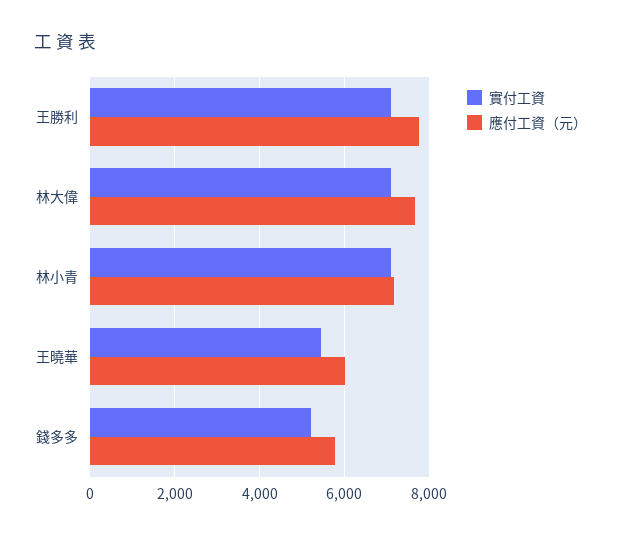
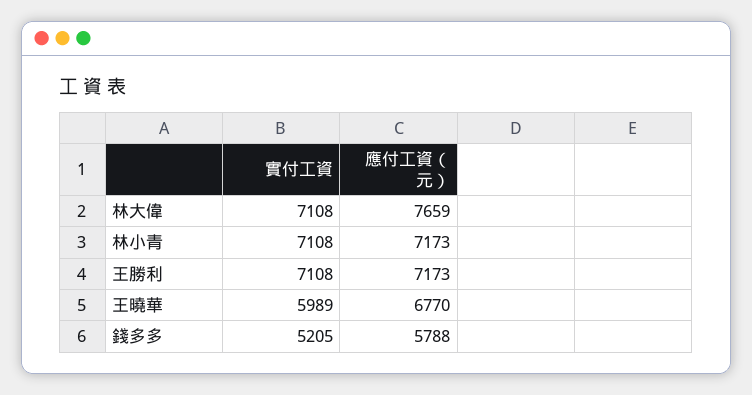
應付工資（元）, 王勝利: 7800 -> 7173
實付工資, 王曉華: 5400 -> 5989
應付工資（元）, 王曉華: 6000 -> 6770

